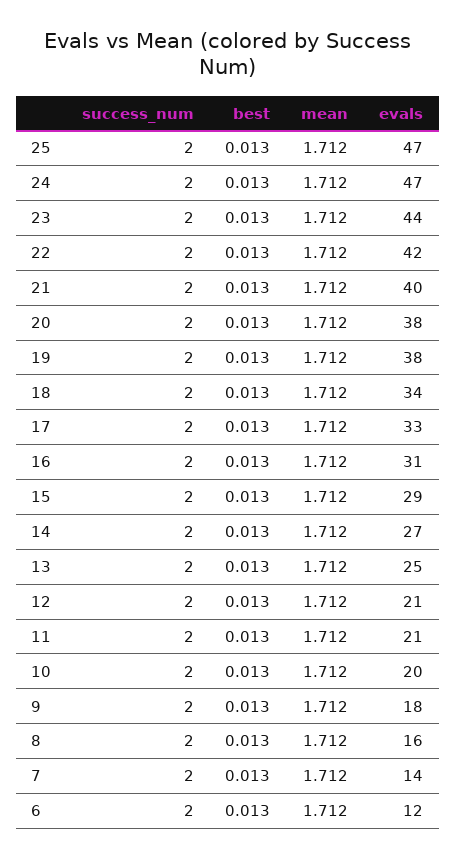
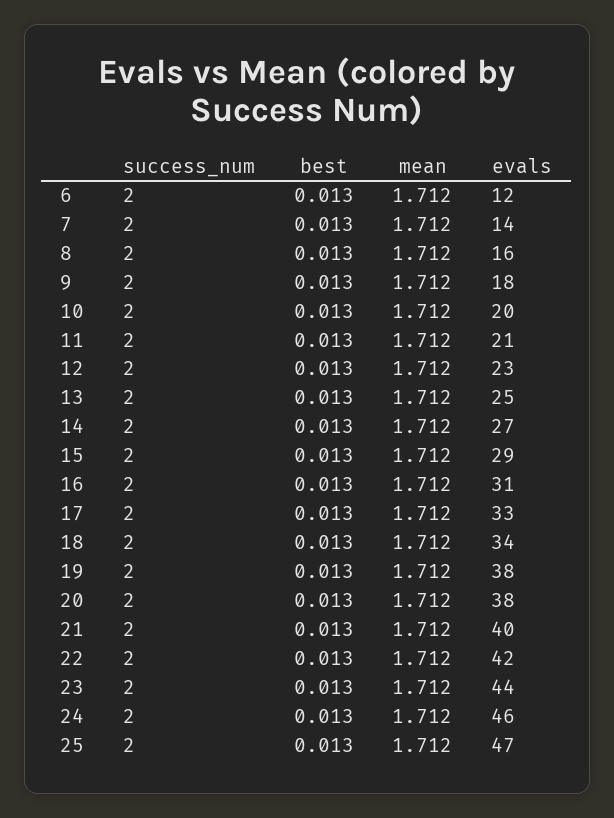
evals, 24: 47 -> 46
evals, 12: 21 -> 23

